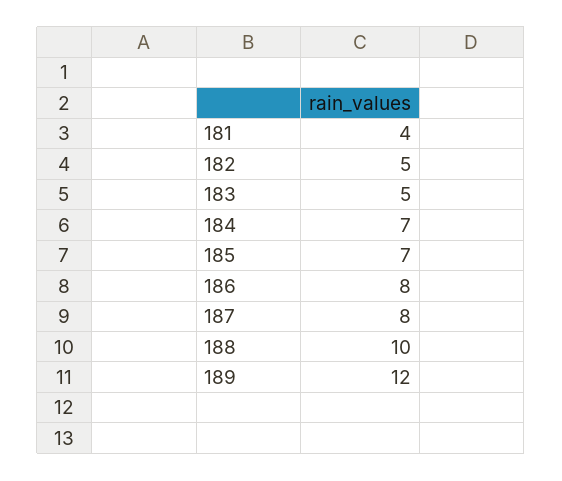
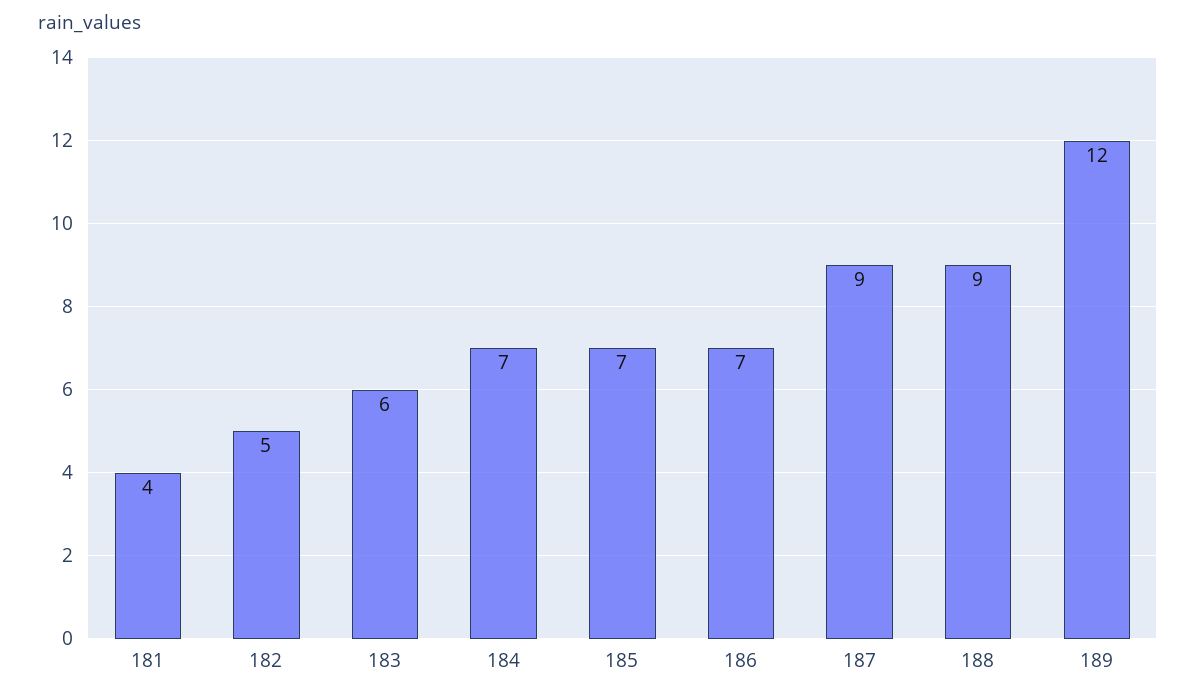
183: 5 -> 6
186: 8 -> 7
187: 8 -> 9
188: 10 -> 9

